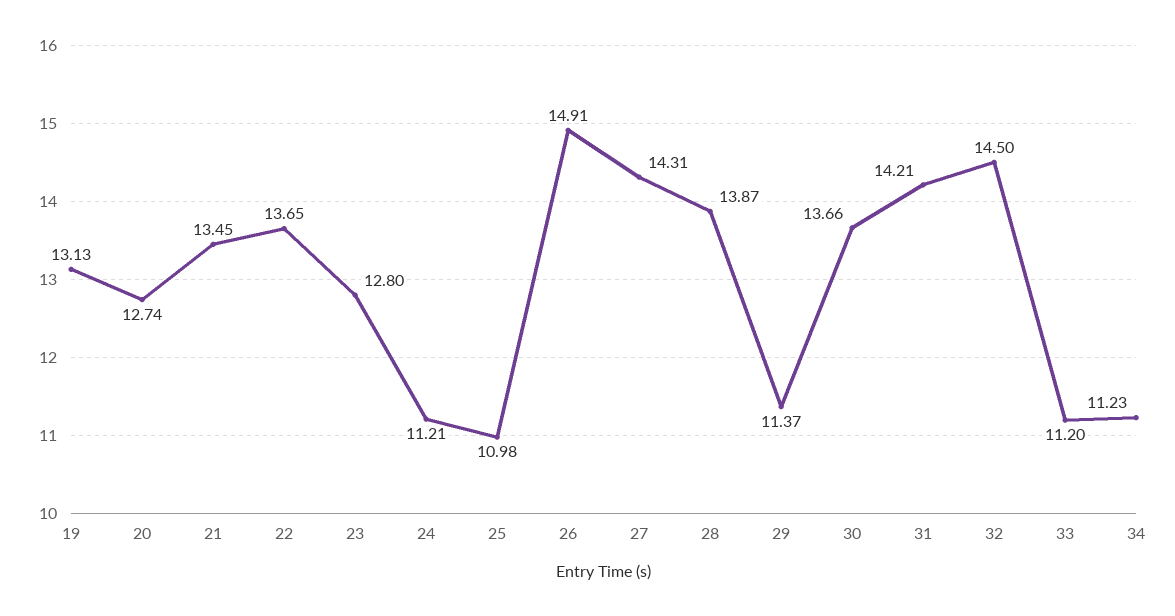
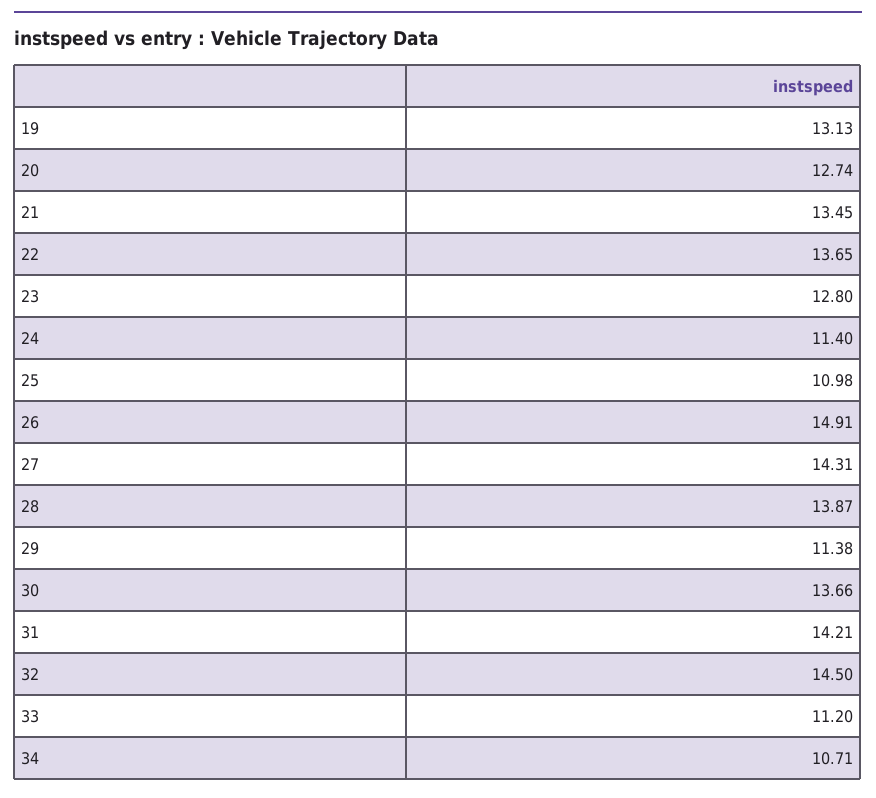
24: 11.21 -> 11.4
29: 11.37 -> 11.38
34: 11.23 -> 10.71

